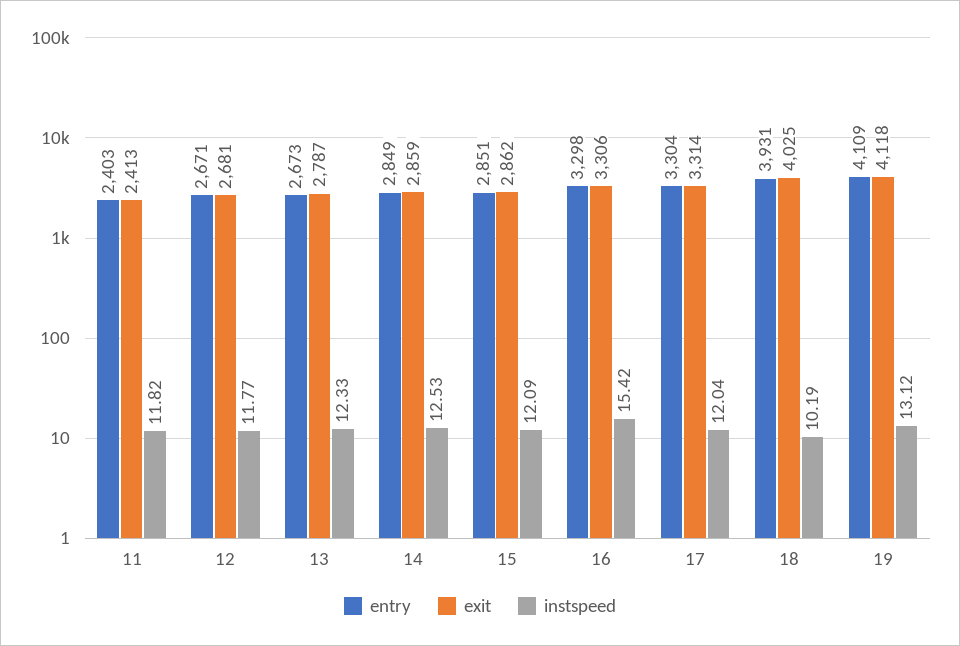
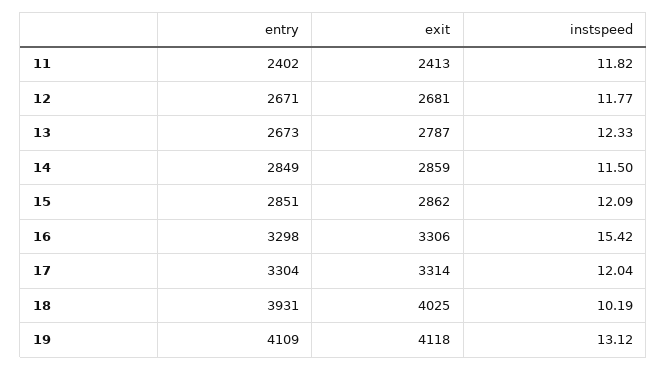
entry, 11: 2403 -> 2402
instspeed, 14: 12.53 -> 11.5

